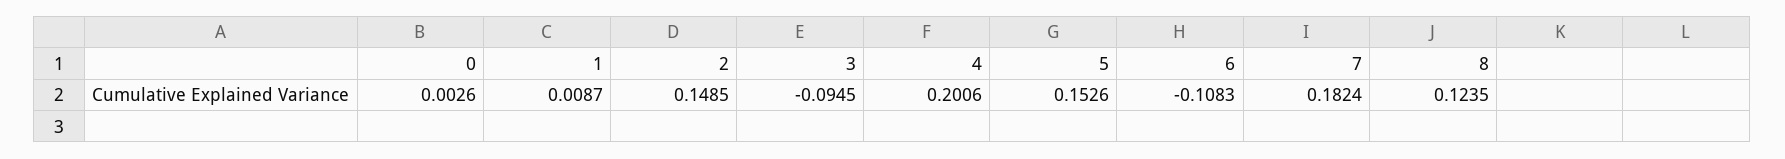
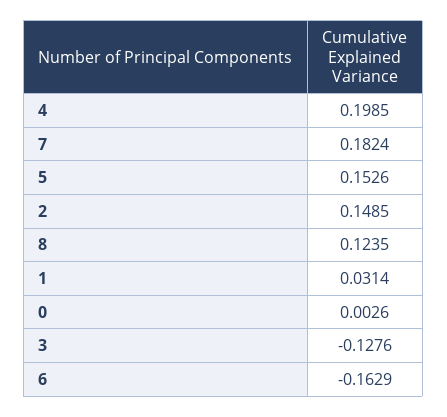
1: 0.0087 -> 0.0314
3: -0.0945 -> -0.1276
4: 0.2006 -> 0.1985
6: -0.1083 -> -0.1629

